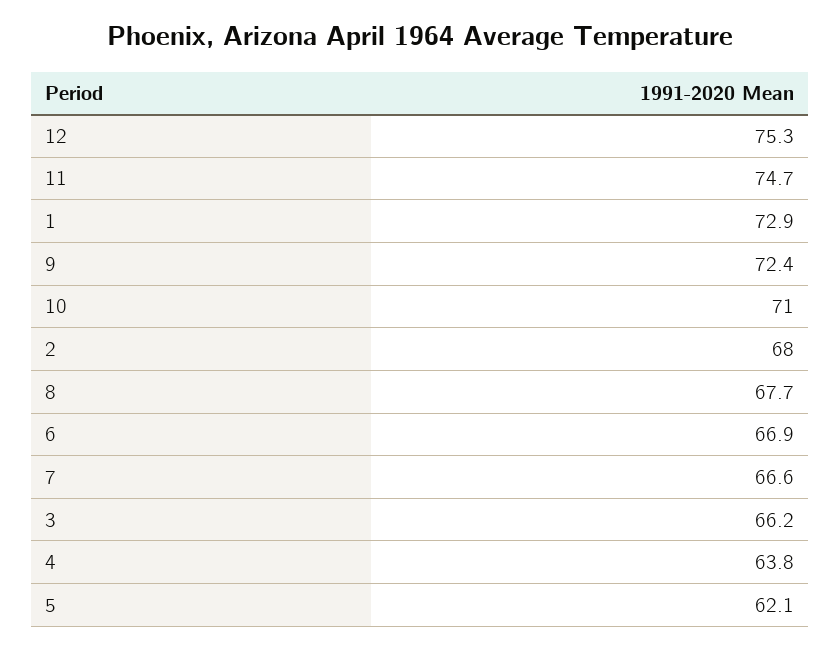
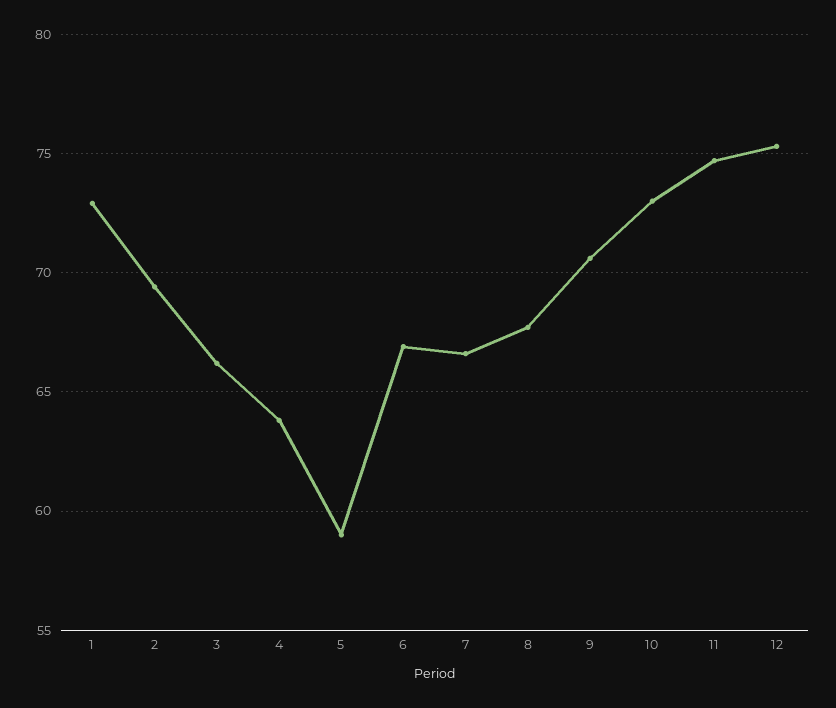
9: 72.4 -> 70.5
10: 71 -> 73
2: 68 -> 69.5
5: 62.1 -> 59

